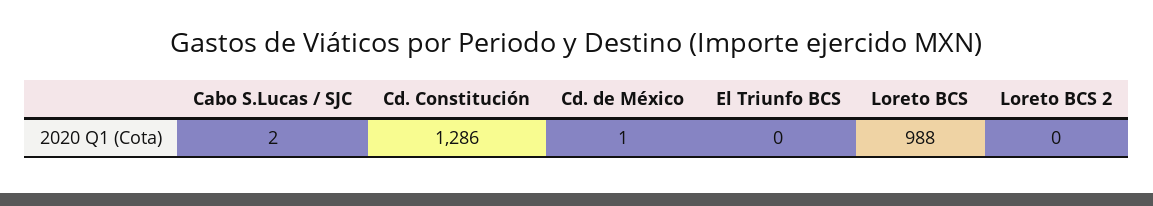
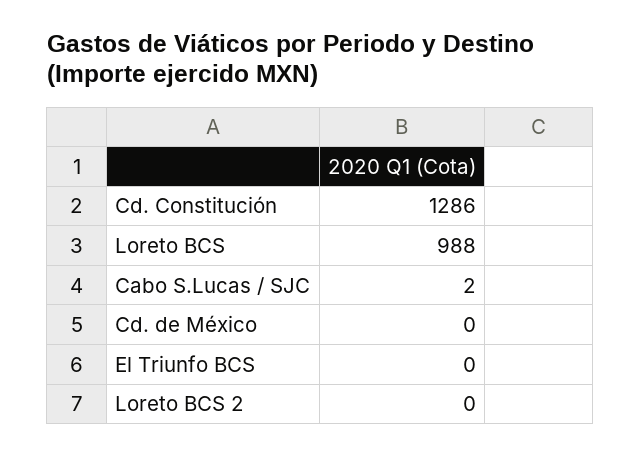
Cd. de México: 1 -> 0

